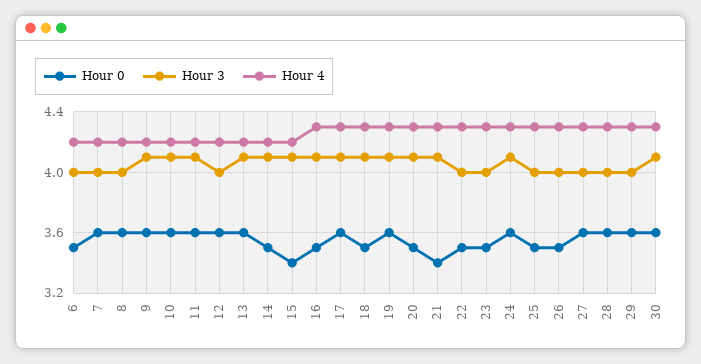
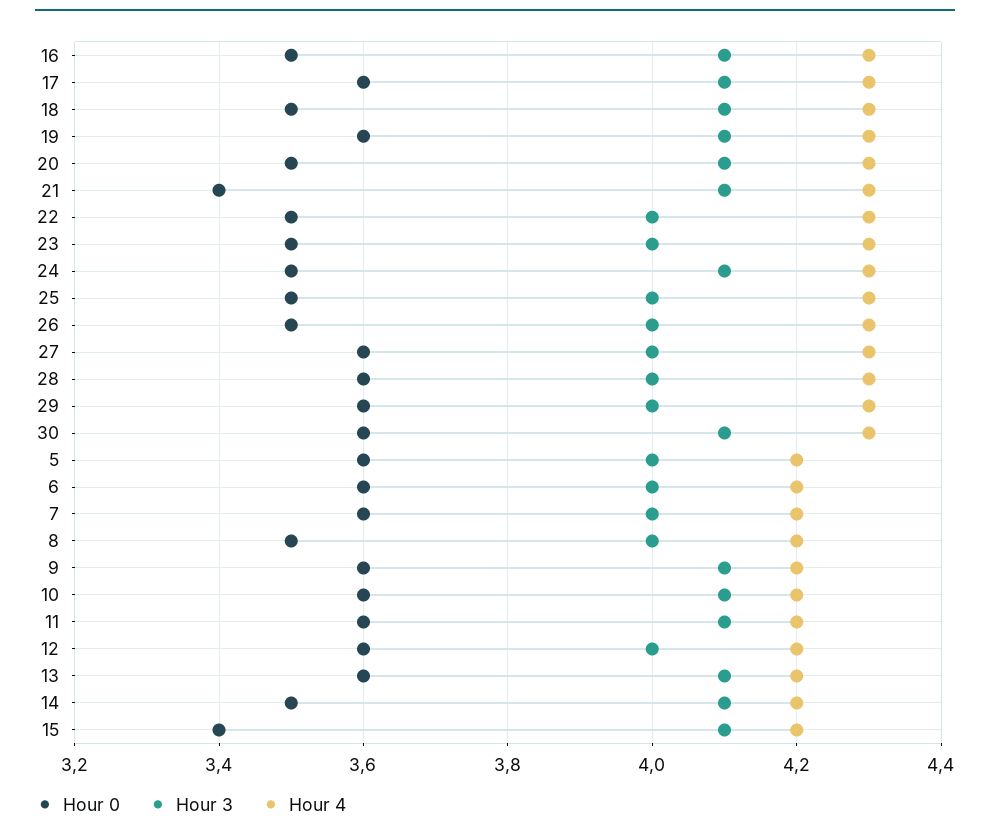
Hour 0, 6: 3.5 -> 3.6
Hour 0, 8: 3.6 -> 3.5
Hour 0, 24: 3.6 -> 3.5
Hour 0, 5: none -> 3.6
Hour 3, 5: none -> 4
Hour 4, 5: none -> 4.2

